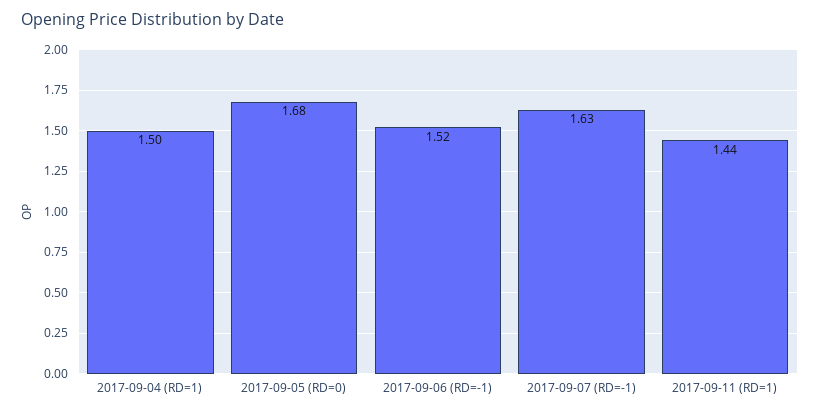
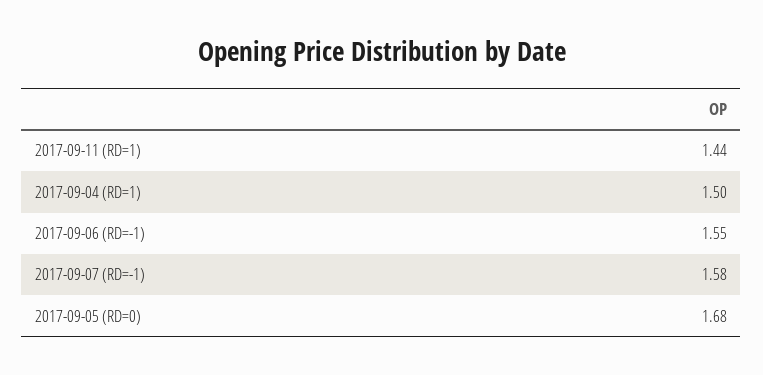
2017-09-06 (RD=-1): 1.52 -> 1.55
2017-09-07 (RD=-1): 1.63 -> 1.58

